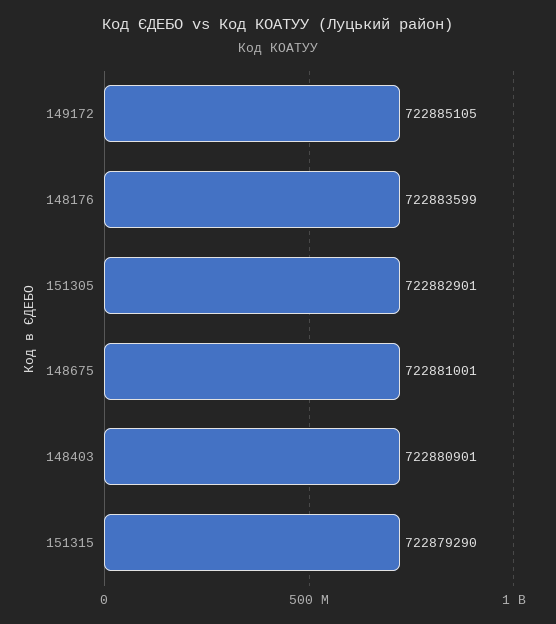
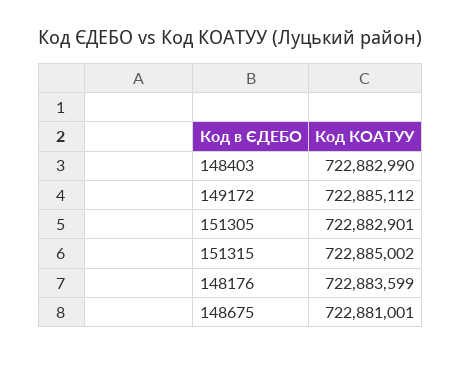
149172: 722885105 -> 722885112
148403: 722880901 -> 722882990
151315: 722879290 -> 722885002

